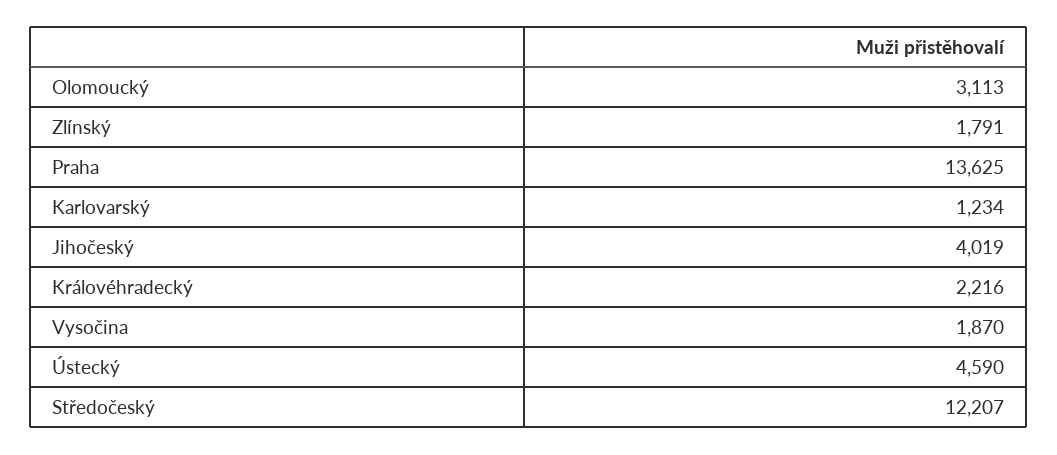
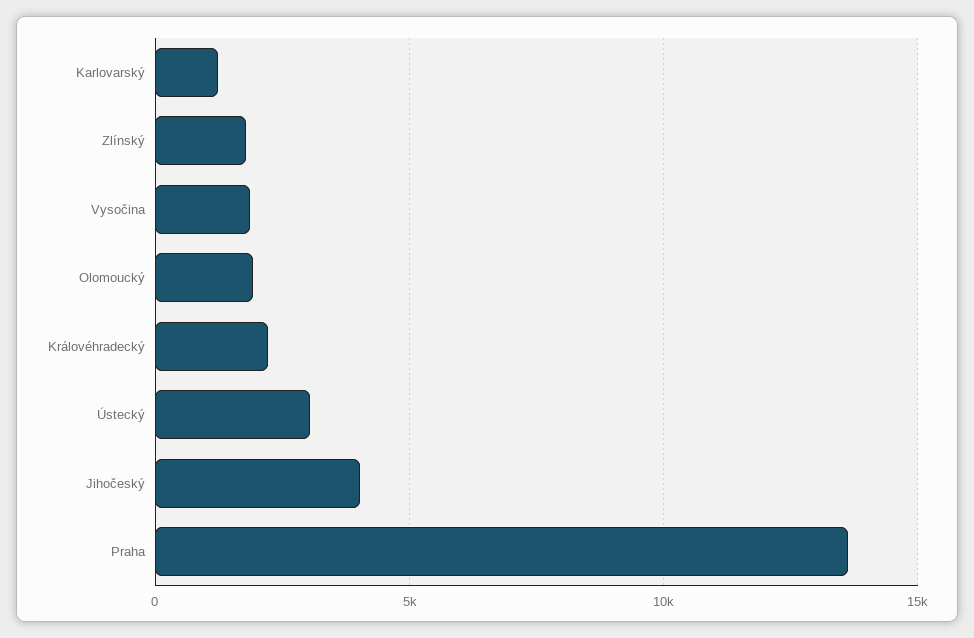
Olomoucký: 3113 -> 2000
Ústecký: 4590 -> 3000
Středočeský: 12207 -> none

